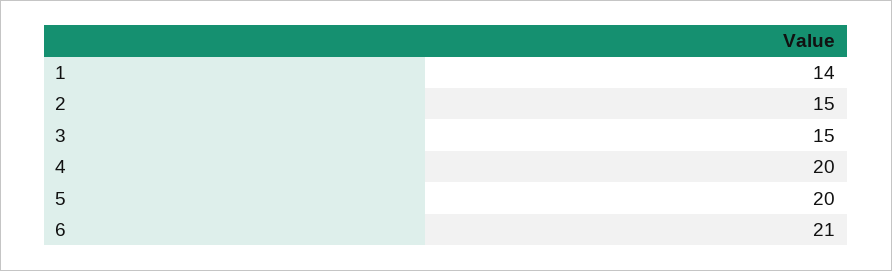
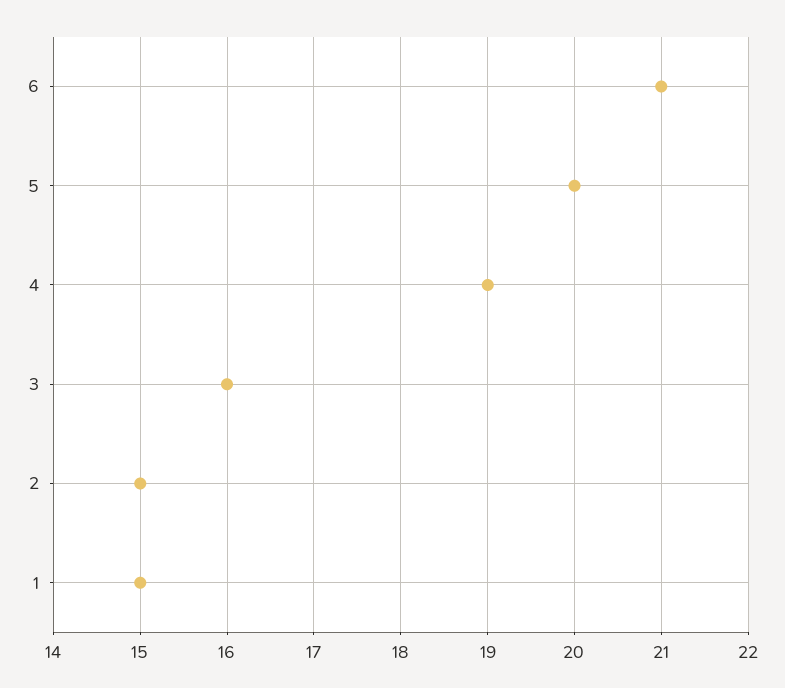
1: 14 -> 15
3: 15 -> 16
4: 20 -> 19

